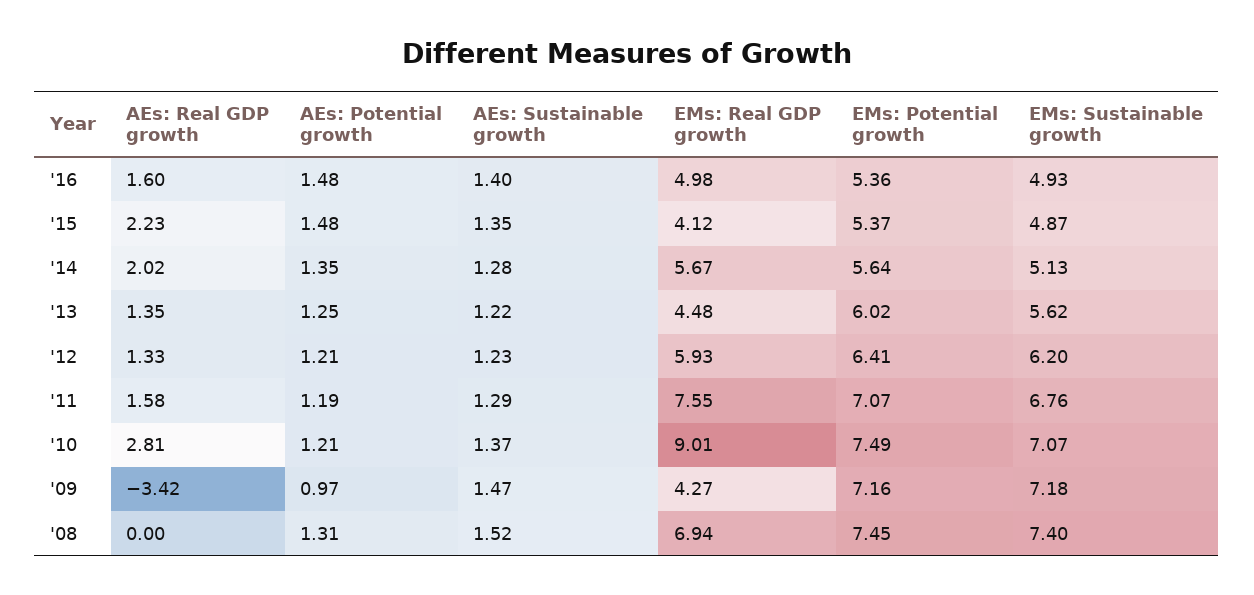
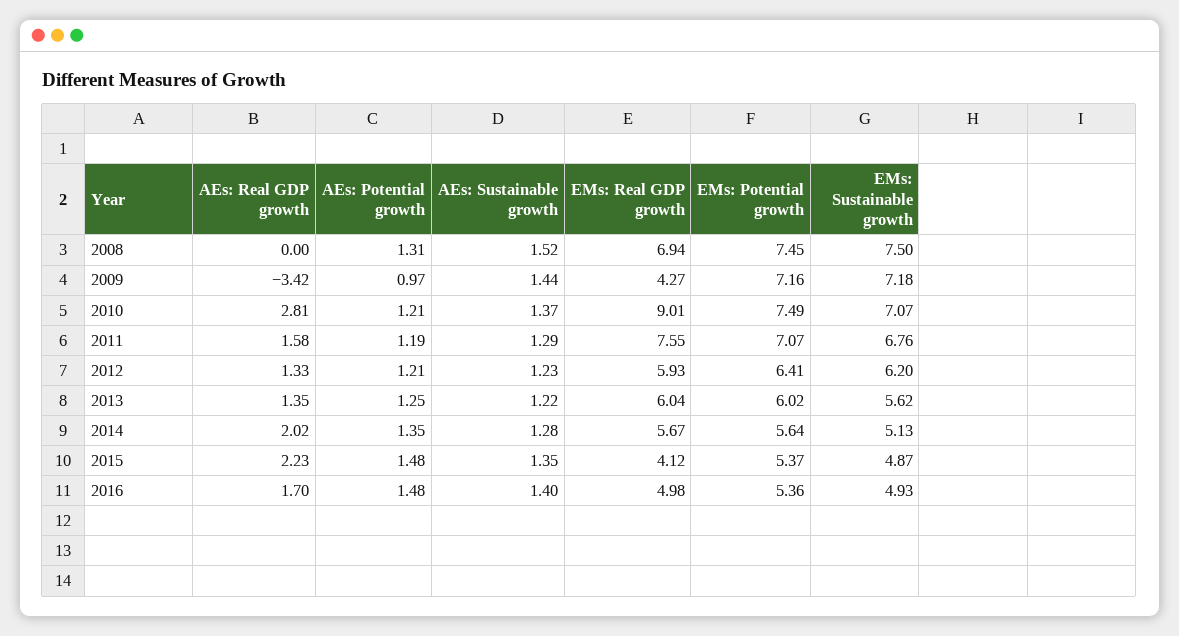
AEs: Real GDP growth, '16: 1.6 -> 1.7
EMs: Real GDP growth, '13: 4.48 -> 6.04
AEs: Sustainable growth, '09: 1.47 -> 1.44
EMs: Sustainable growth, '08: 7.4 -> 7.5

